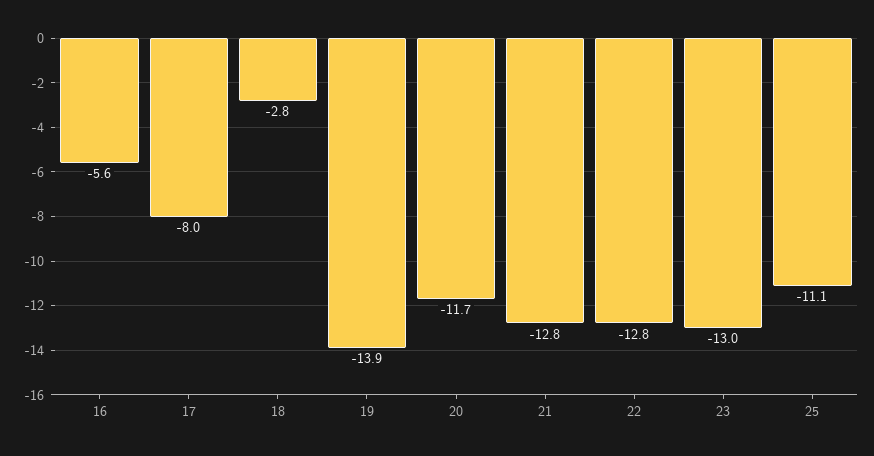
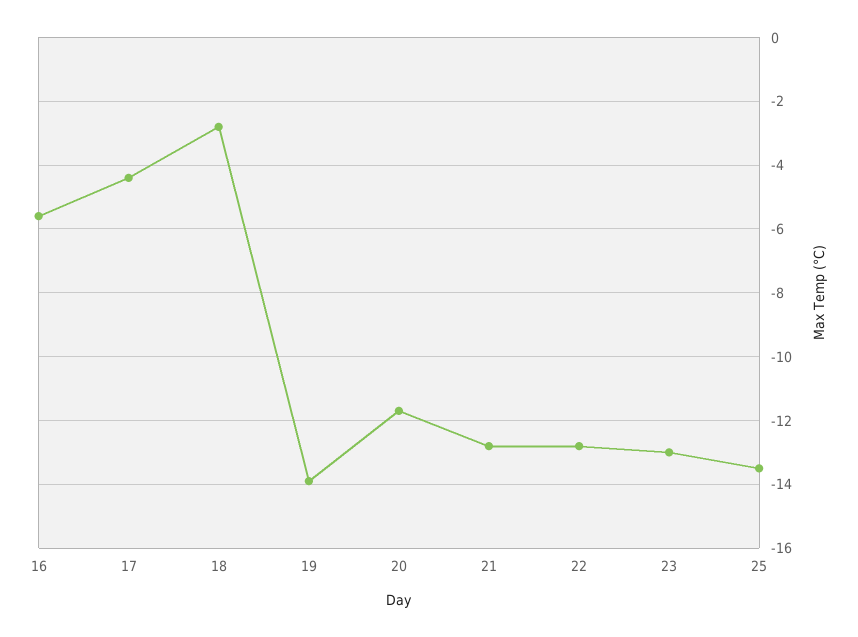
17: -8 -> -4.5
25: -11.1 -> -13.5

